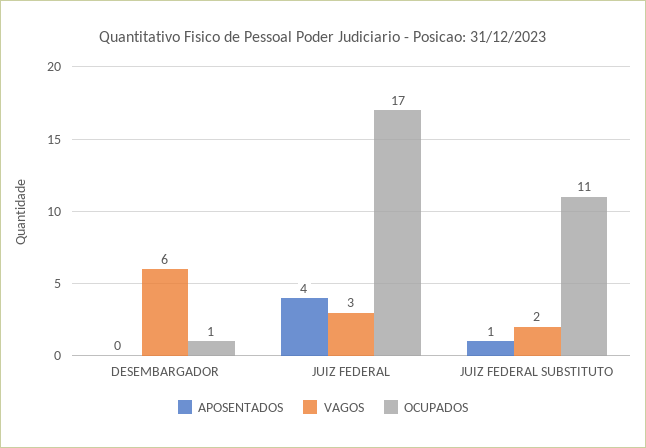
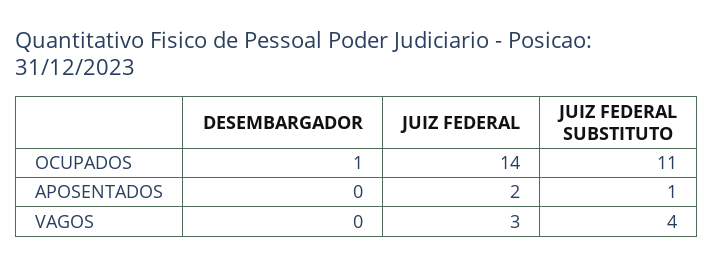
VAGOS, DESEMBARGADOR: 6 -> 0
APOSENTADOS, JUIZ FEDERAL: 4 -> 2
OCUPADOS, JUIZ FEDERAL: 17 -> 14
VAGOS, JUIZ FEDERAL SUBSTITUTO: 2 -> 4

